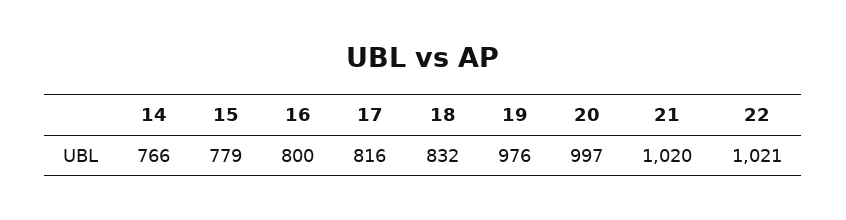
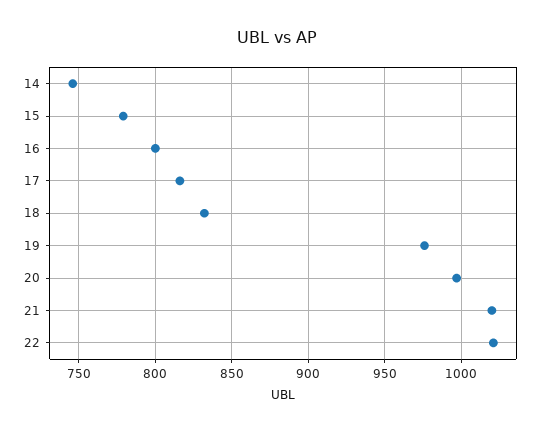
14: 766 -> 745

